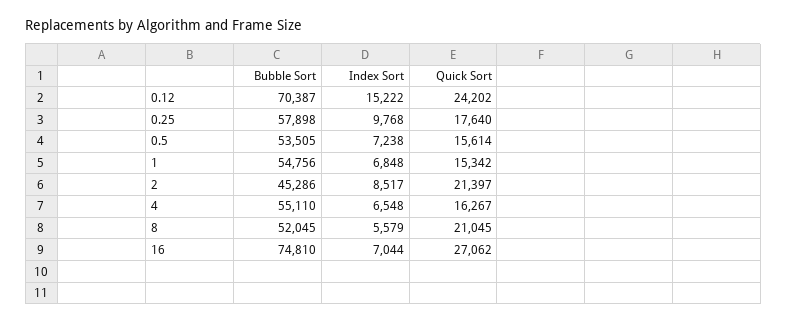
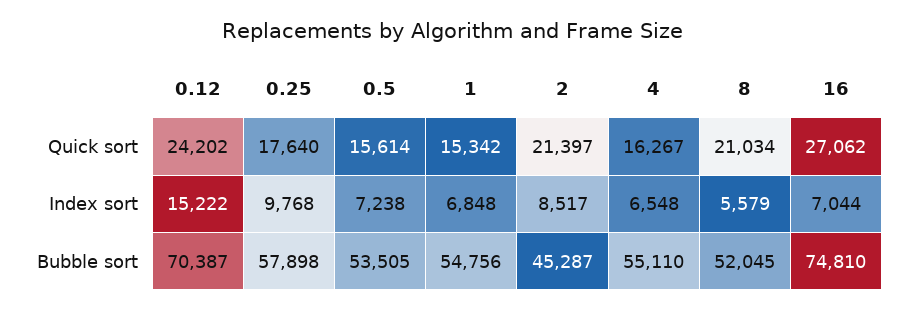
Bubble Sort, 2: 45286 -> 45287
Quick Sort, 8: 21045 -> 21034

